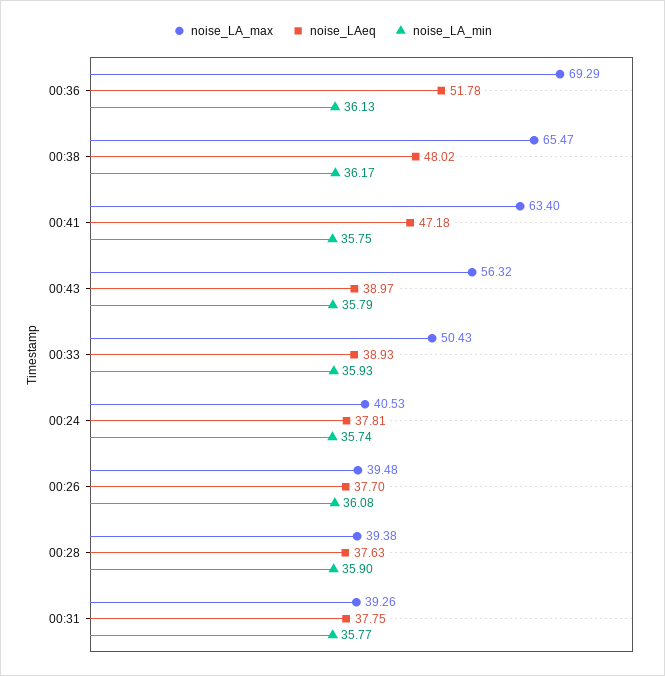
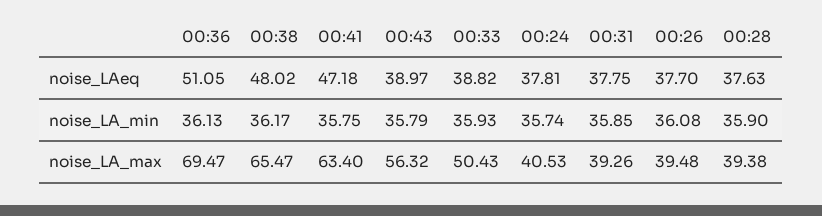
noise_LA_max, 00:36: 69.29 -> 69.47
noise_LAeq, 00:36: 51.78 -> 51.05
noise_LAeq, 00:33: 38.93 -> 38.82
noise_LA_min, 00:31: 35.77 -> 35.85

